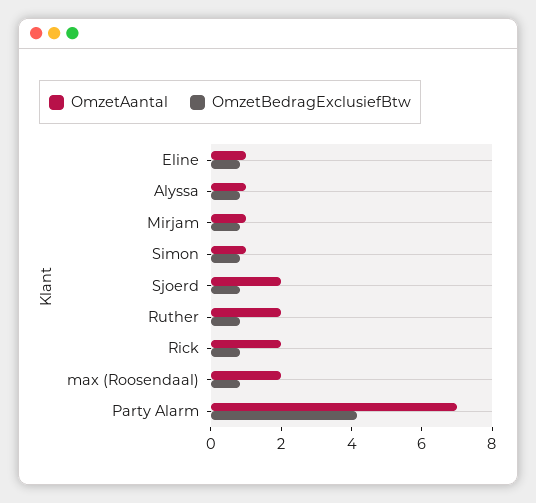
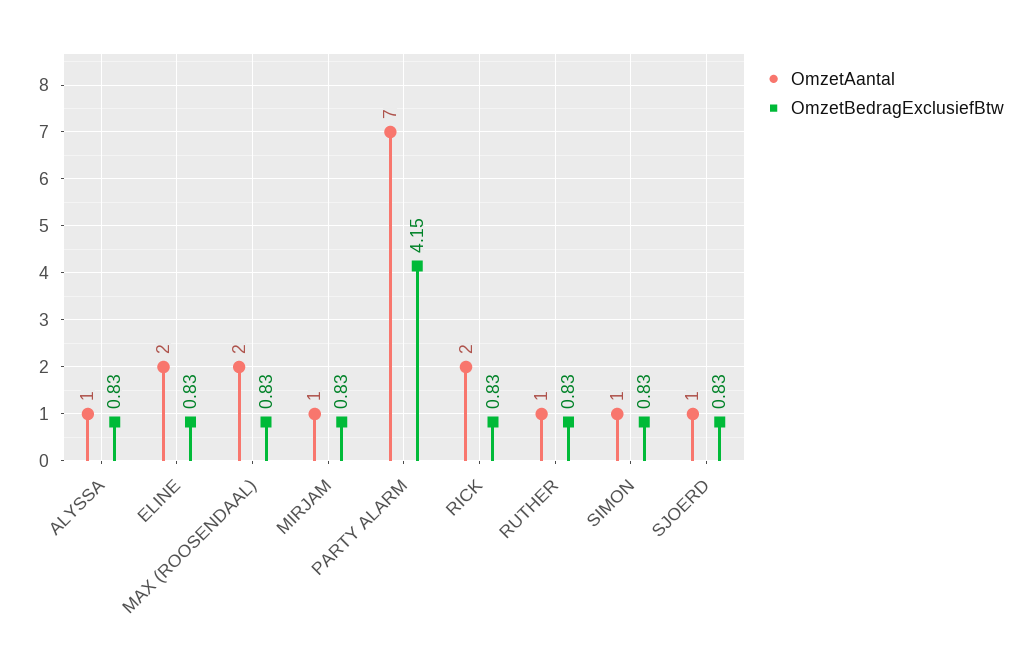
OmzetAantal, Eline: 1 -> 2
OmzetAantal, Sjoerd: 2 -> 1
OmzetAantal, Ruther: 2 -> 1

